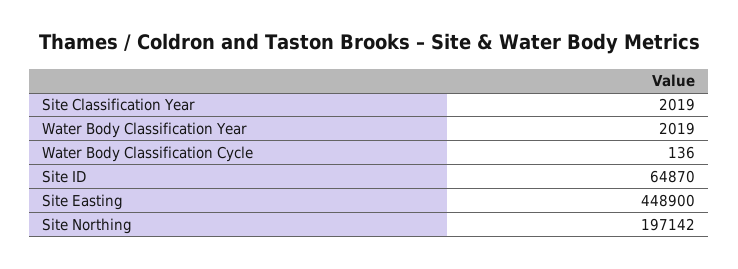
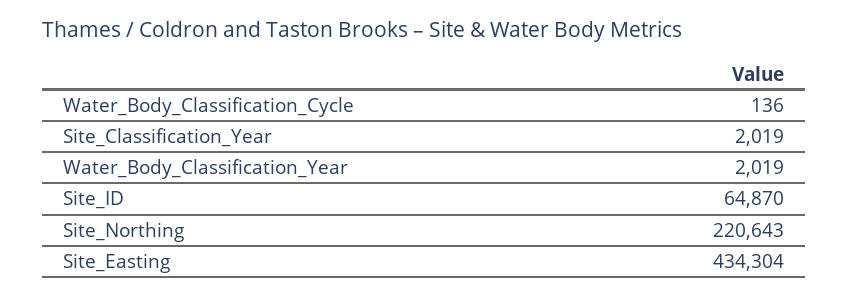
Site Easting: 448900 -> 434304
Site Northing: 197142 -> 220643

